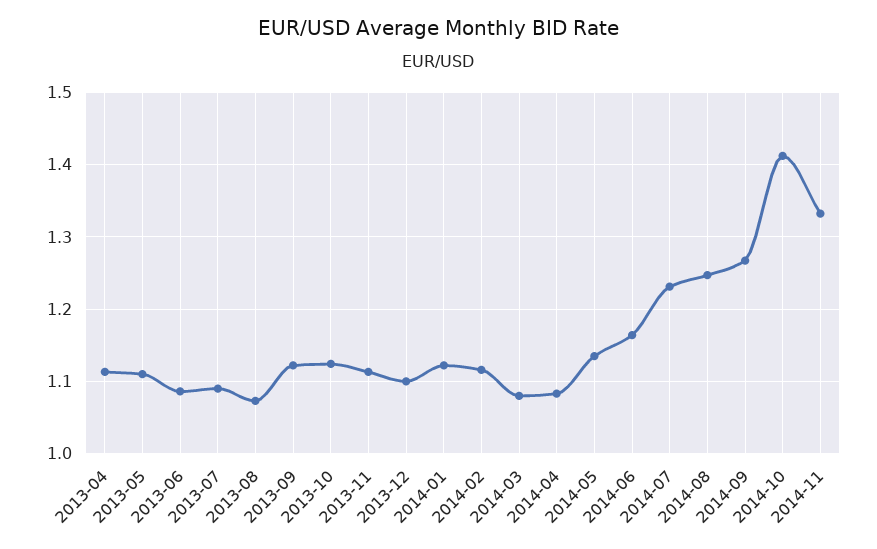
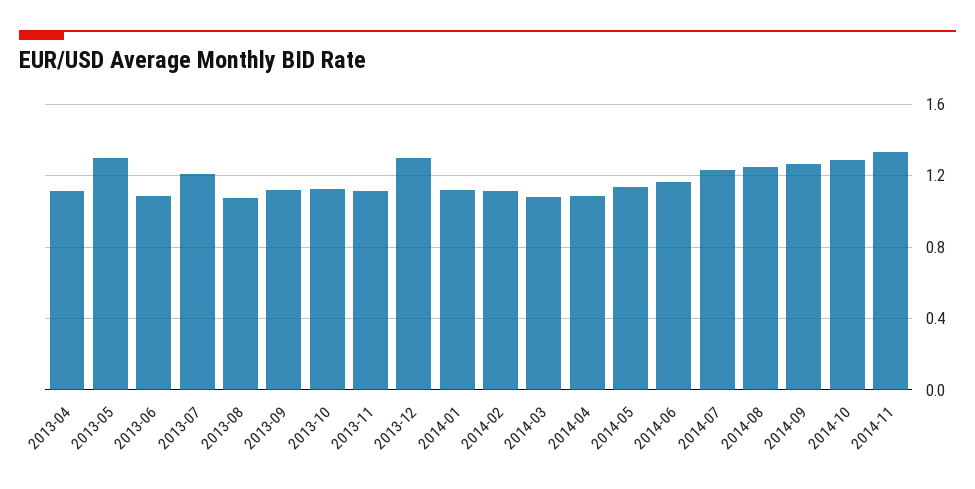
2013-05: 1.11 -> 1.3
2013-07: 1.09 -> 1.2
2013-12: 1.1 -> 1.3
2014-10: 1.41 -> 1.3

